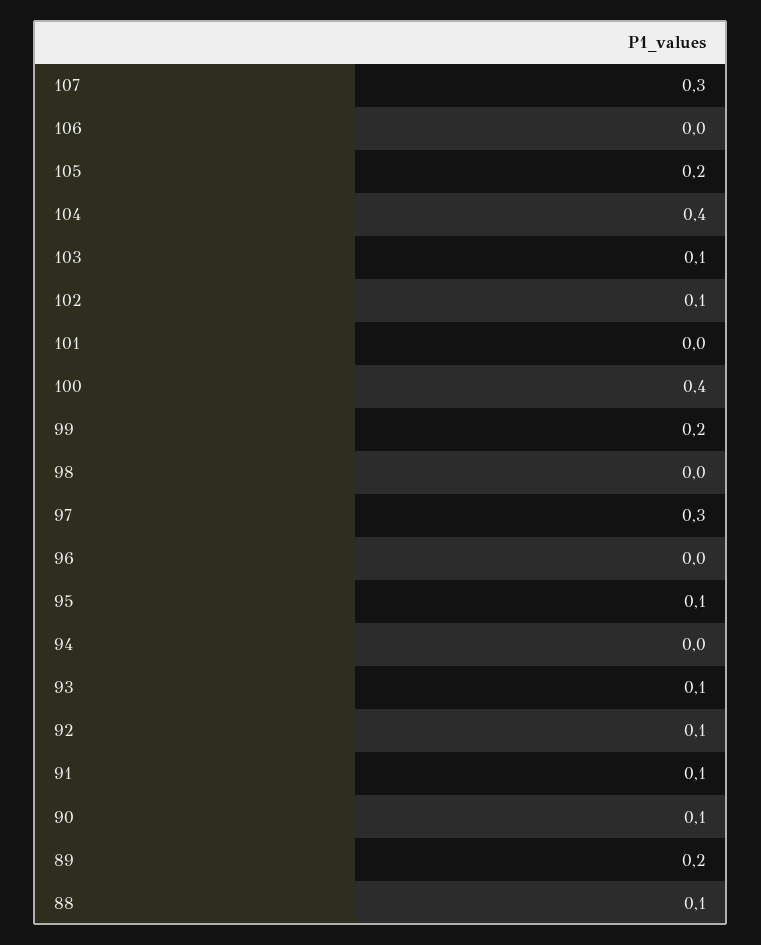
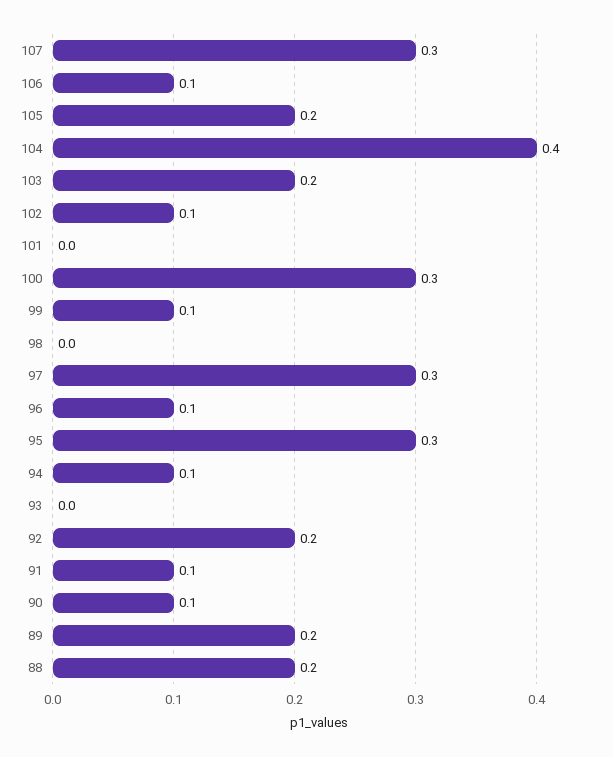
106: 0 -> 0.1
103: 0.1 -> 0.2
100: 0.4 -> 0.3
99: 0.2 -> 0.1
96: 0 -> 0.1
95: 0.1 -> 0.3
94: 0 -> 0.1
93: 0.1 -> 0
92: 0.1 -> 0.2
88: 0.1 -> 0.2

